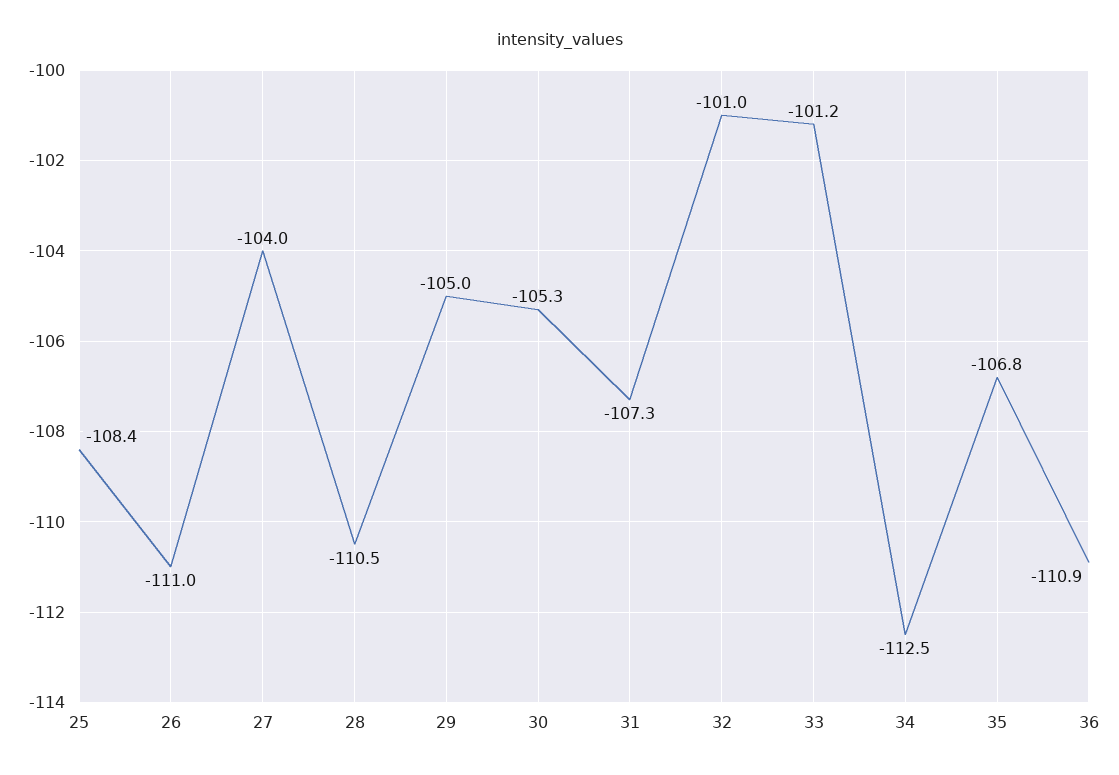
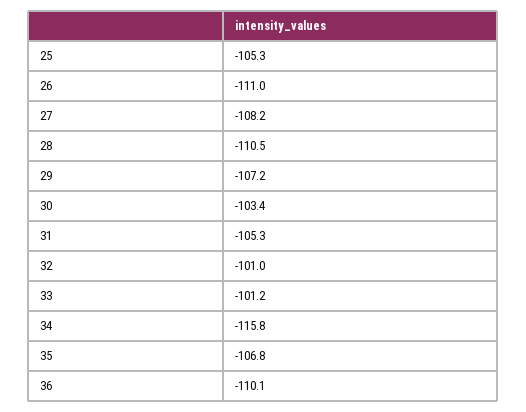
25: -108.4 -> -105.3
27: -104 -> -108.2
29: -105 -> -107.2
30: -105.3 -> -103.4
31: -107.3 -> -105.3
34: -112.5 -> -115.8
36: -110.9 -> -110.1

